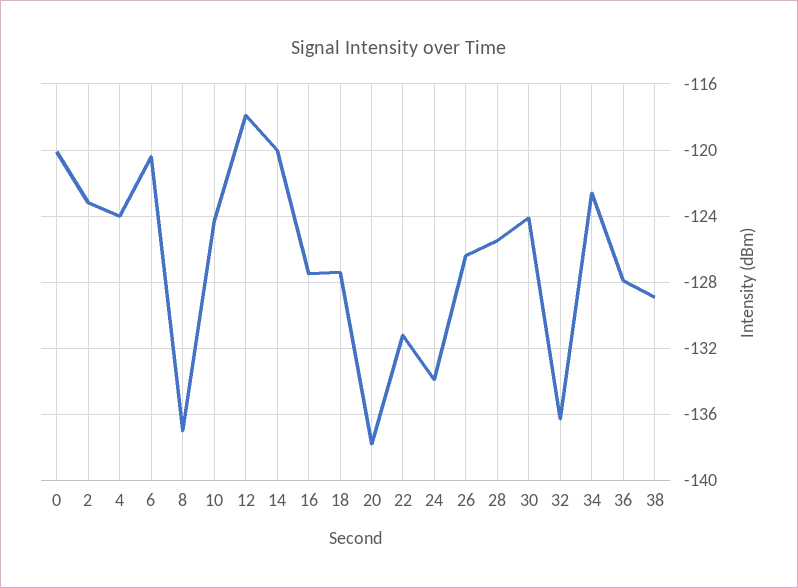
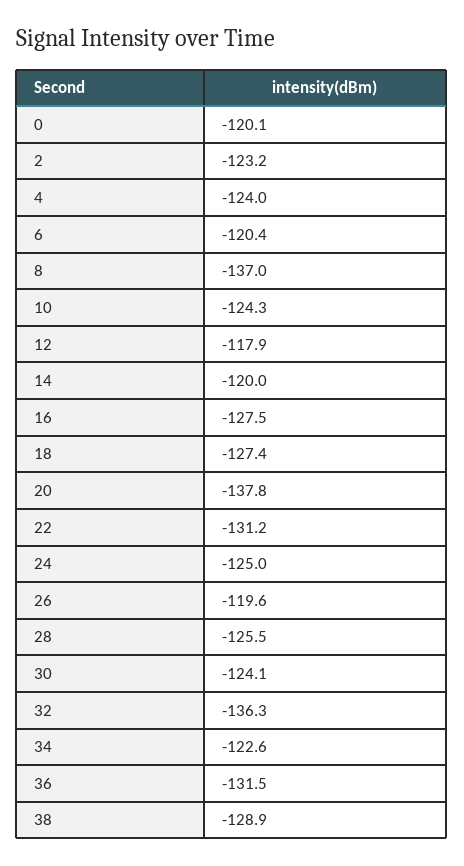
24: -134 -> -125
26: -126.5 -> -119.6
36: -128 -> -131.5

